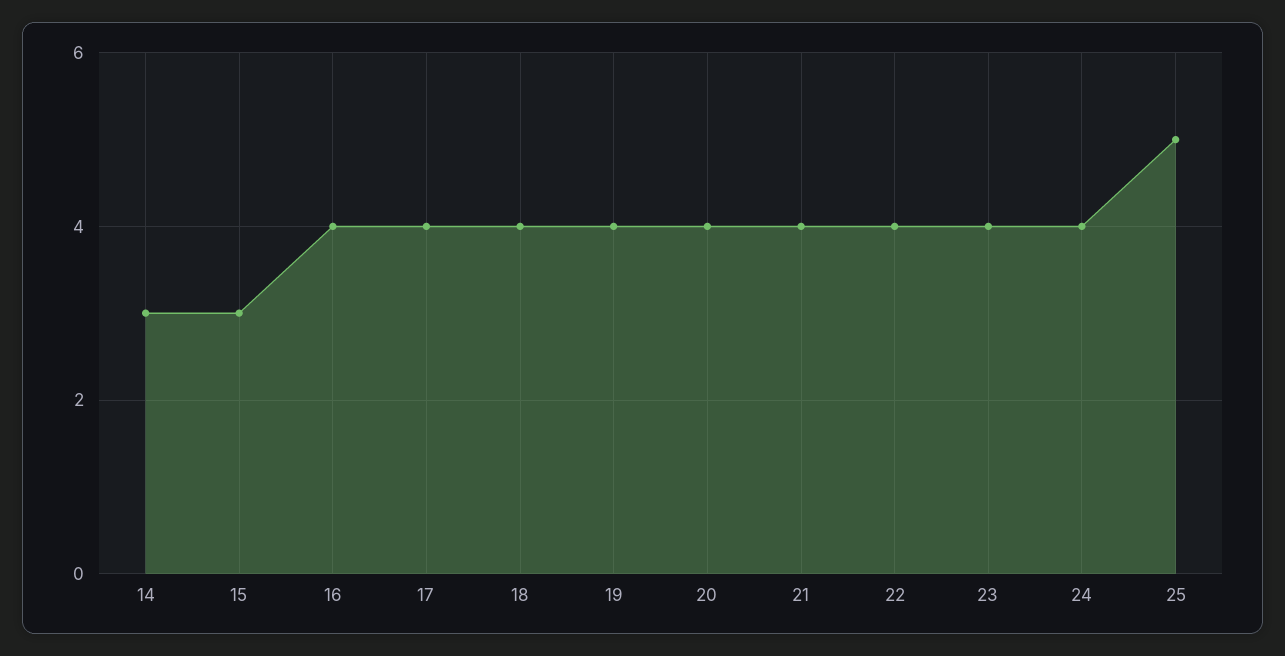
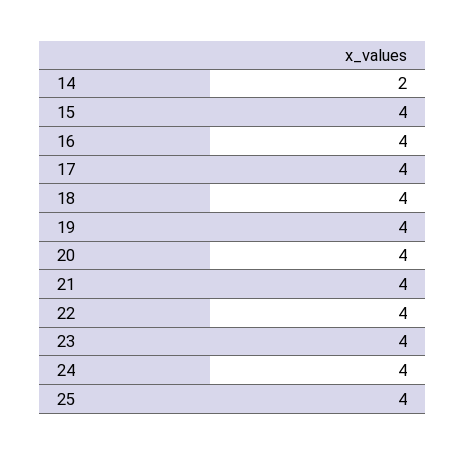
14: 3 -> 2
15: 3 -> 4
25: 5 -> 4

